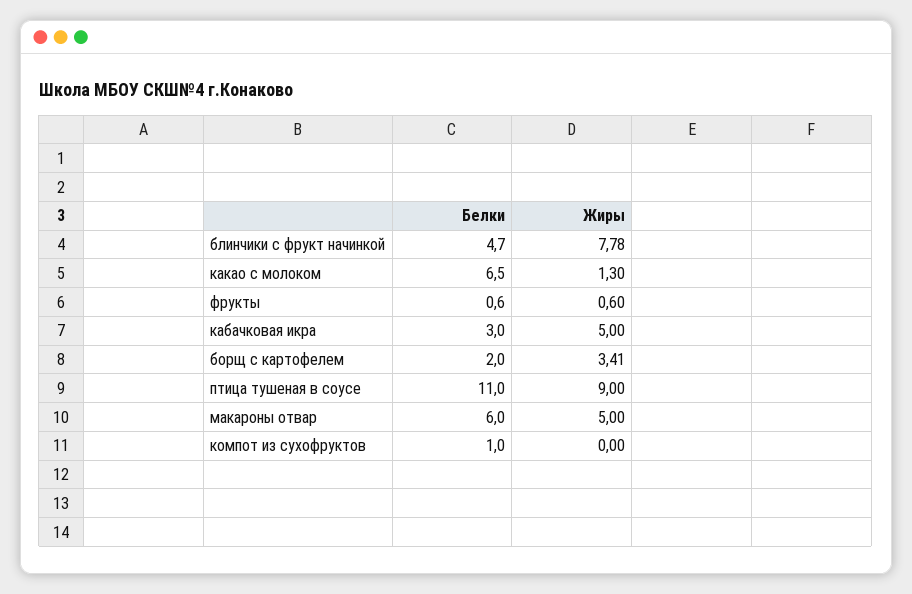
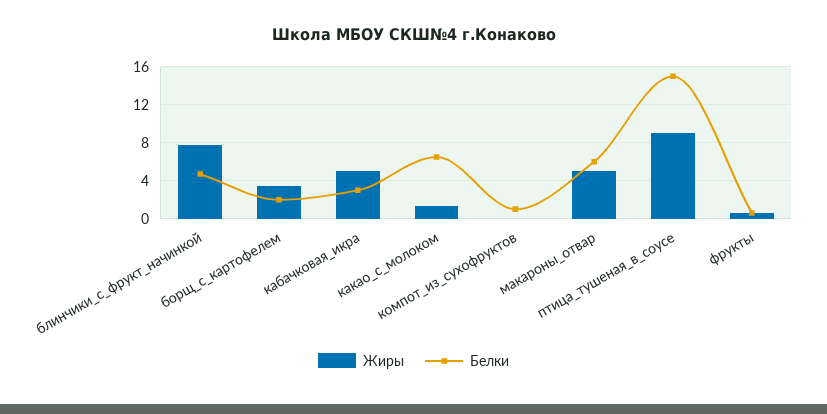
Белки, птица тушеная в соусе: 11 -> 15

